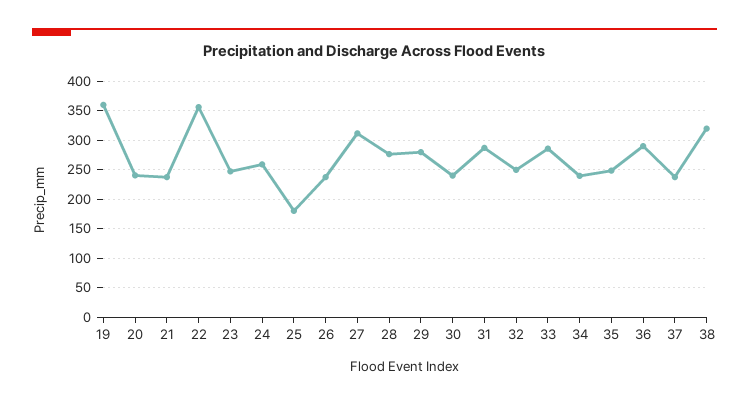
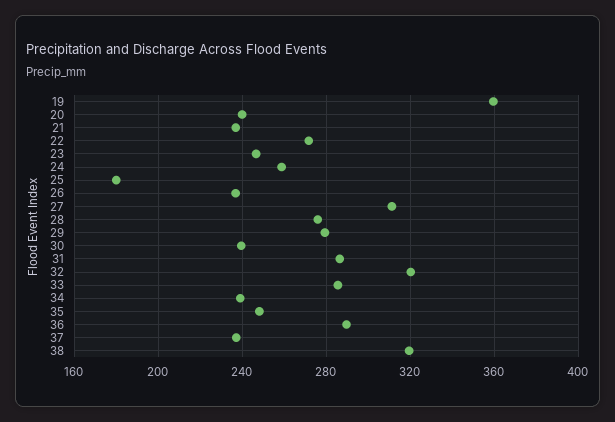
22: 350 -> 270
32: 250 -> 320

